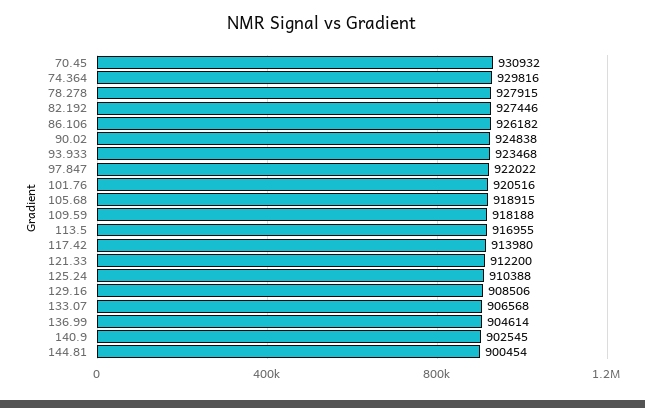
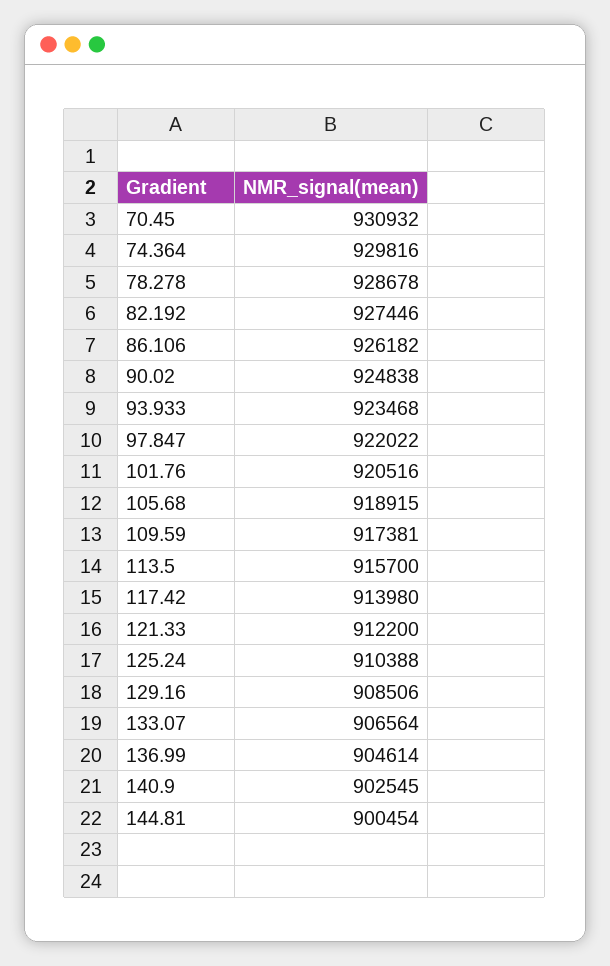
78.278: 927915 -> 928678
109.59: 918188 -> 917381
113.5: 916955 -> 915700
133.07: 906568 -> 906564

